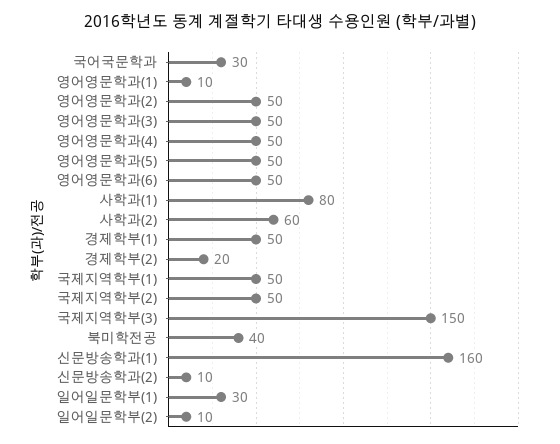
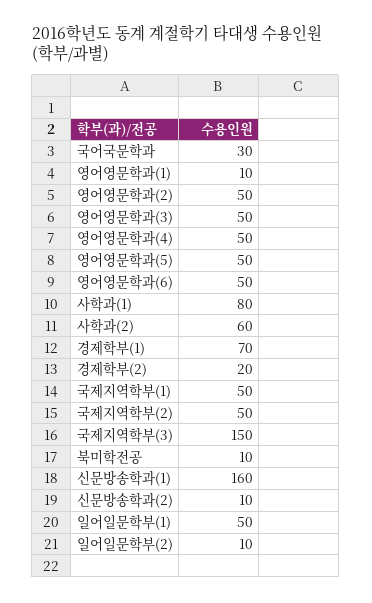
경제학부(1): 50 -> 70
북미학전공: 40 -> 10
일어일문학부(1): 30 -> 50

